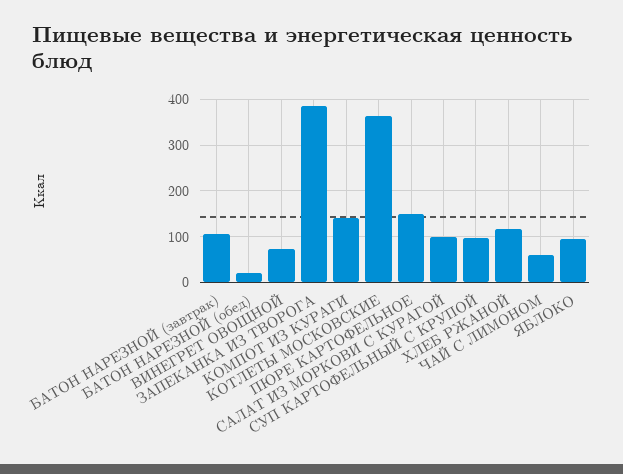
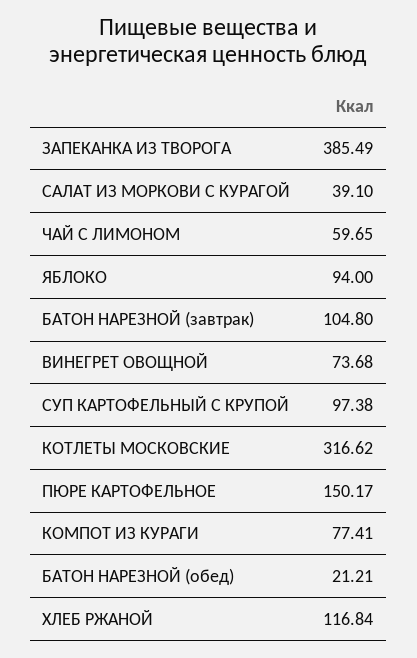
КОМПОТ ИЗ КУРАГИ: 140 -> 77.41
КОТЛЕТЫ МОСКОВСКИЕ: 360 -> 316.62
САЛАТ ИЗ МОРКОВИ С КУРАГОЙ: 100 -> 39.1

